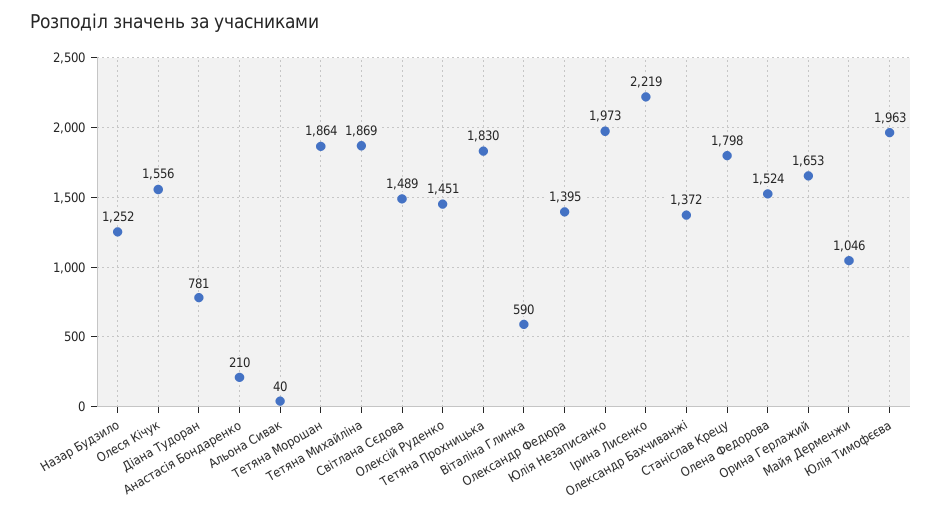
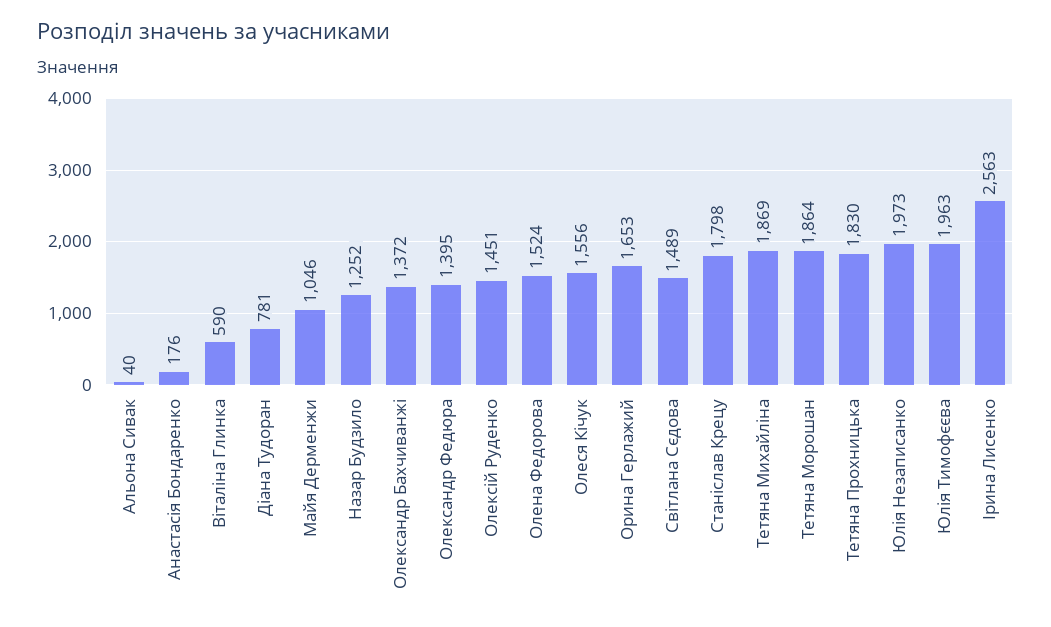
Анастасія Бондаренко: 210 -> 176
Ірина Лисенко: 2219 -> 2563

